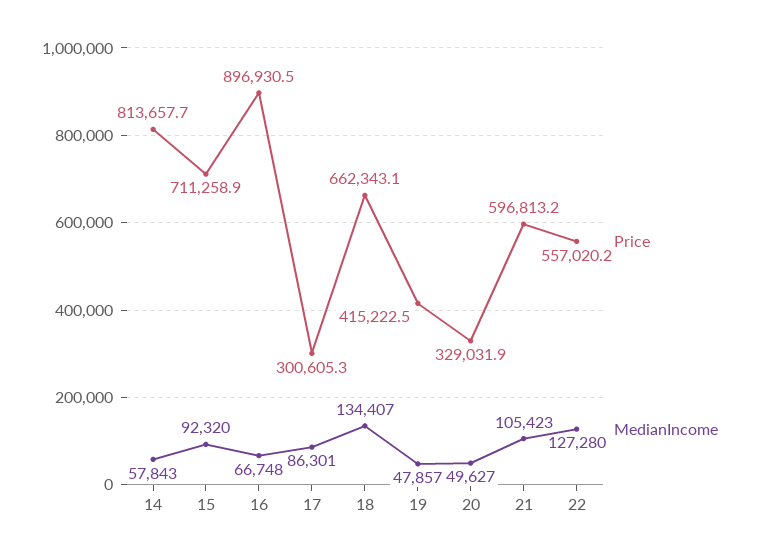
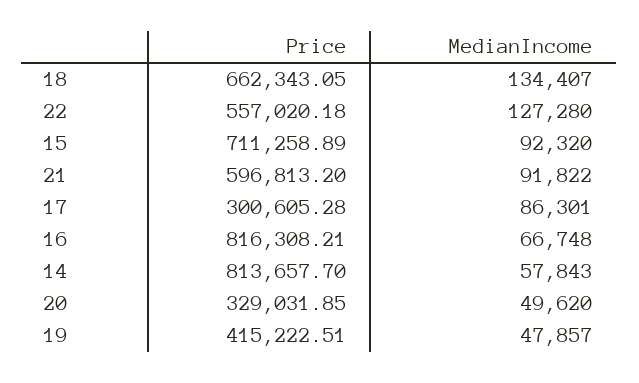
Price, 16: 896930.5 -> 816308.21
MedianIncome, 20: 49627 -> 49620
MedianIncome, 21: 105423 -> 91822

